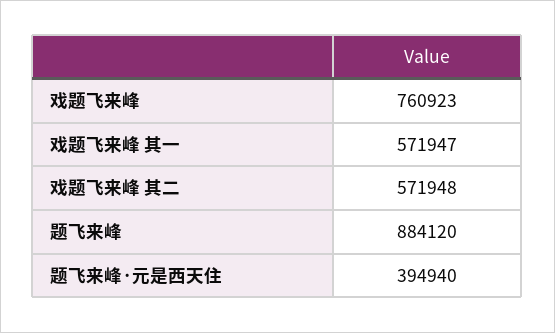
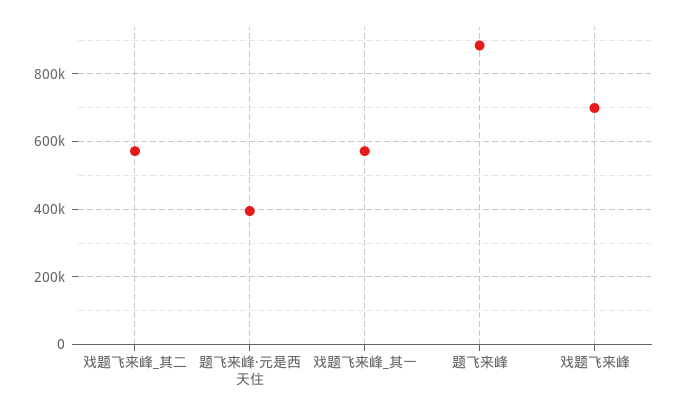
戏题飞来峰: 760923 -> 700000

